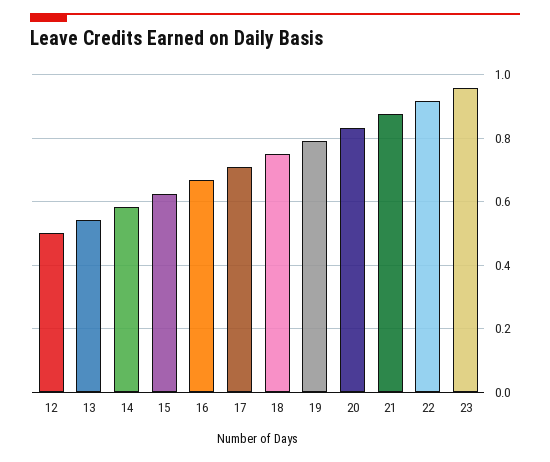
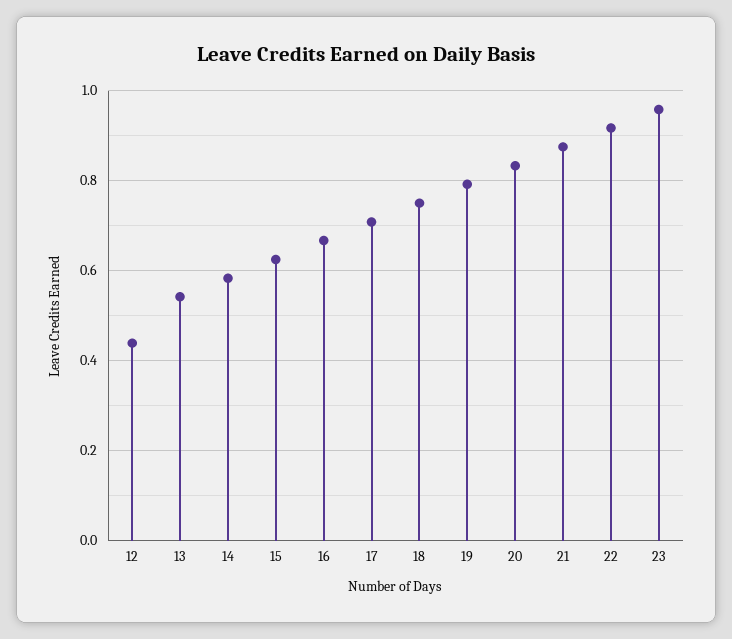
12: 0.5 -> 0.44

